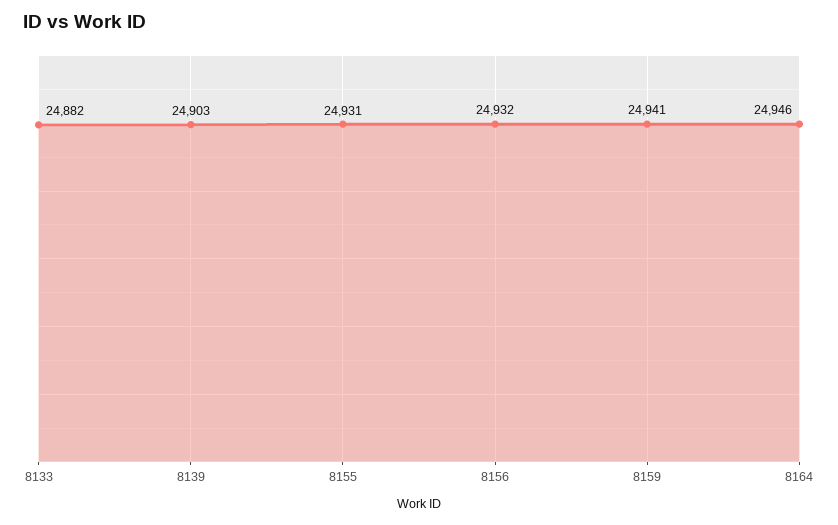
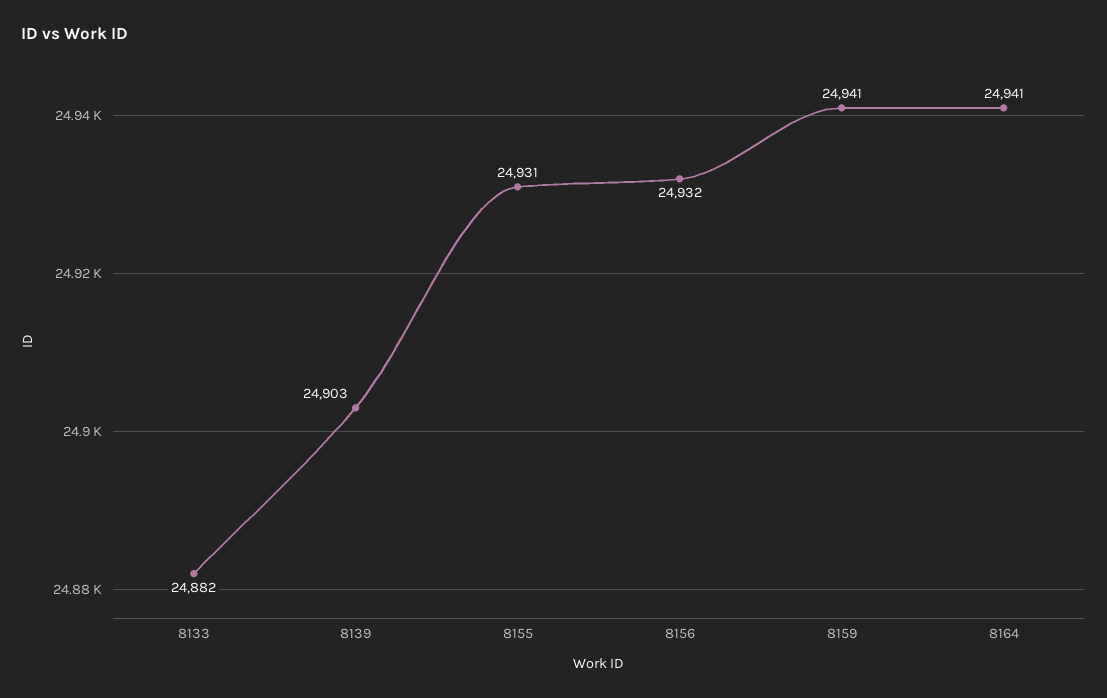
8164: 24946 -> 24941

